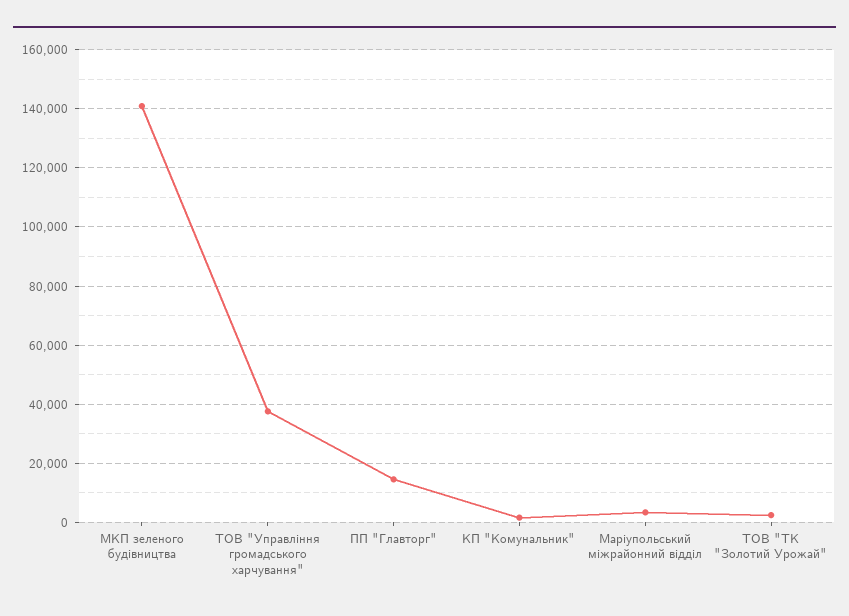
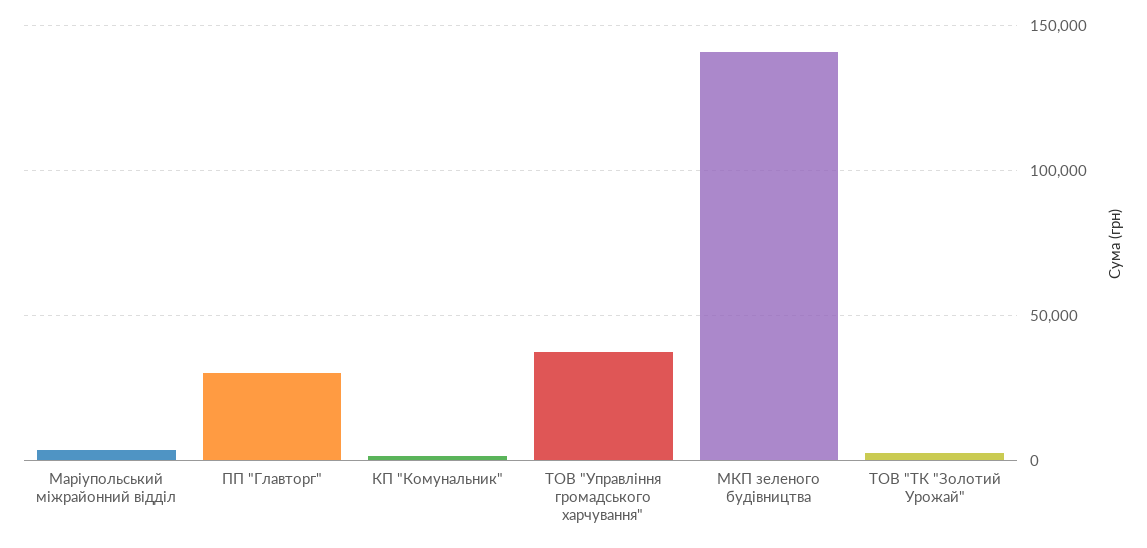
ПП "Главторг": 15000 -> 30000

